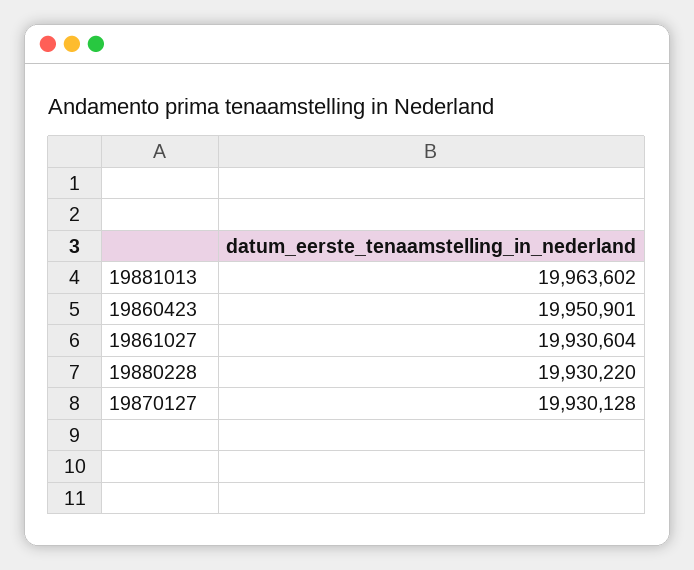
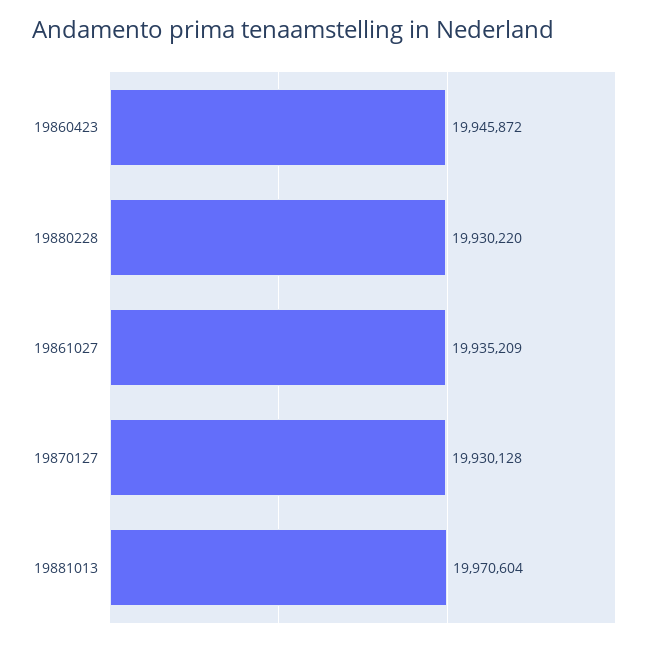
19881013: 19963602 -> 19970604
19860423: 19950901 -> 19945872
19861027: 19930604 -> 19935209

